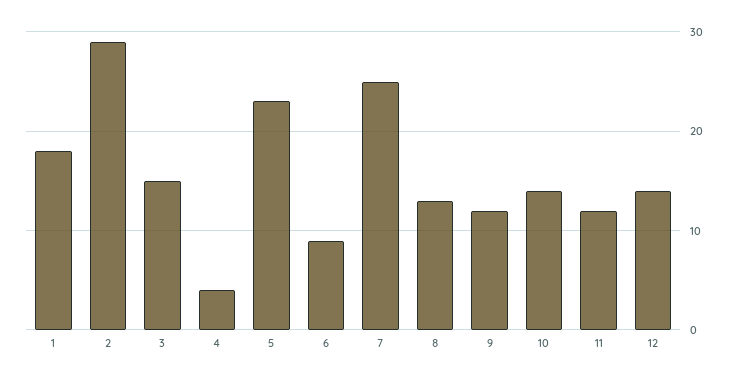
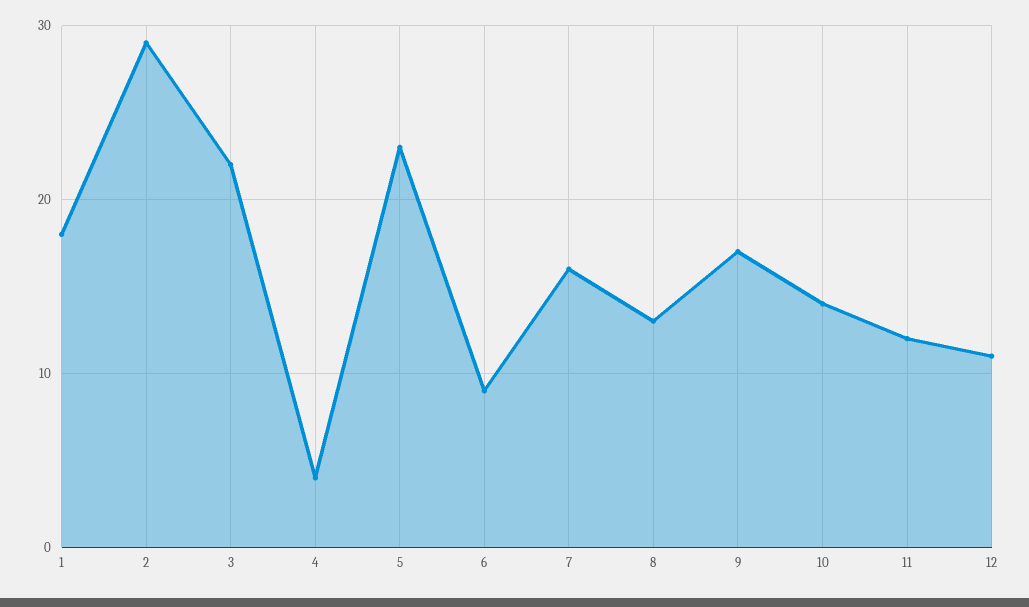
3: 15 -> 22
7: 25 -> 16
9: 12 -> 17
12: 14 -> 11

